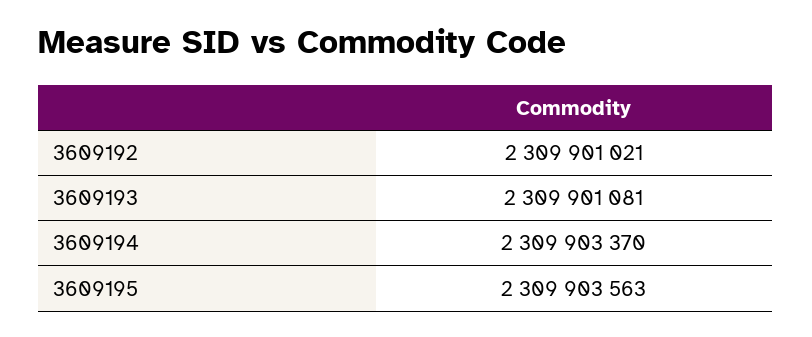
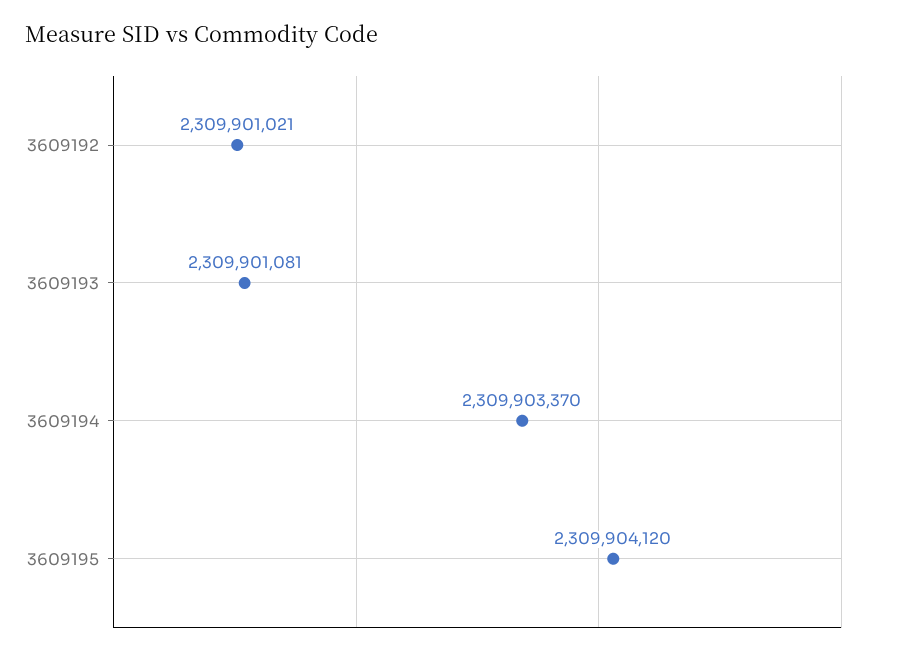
3609195: 2309903563 -> 2309904120

